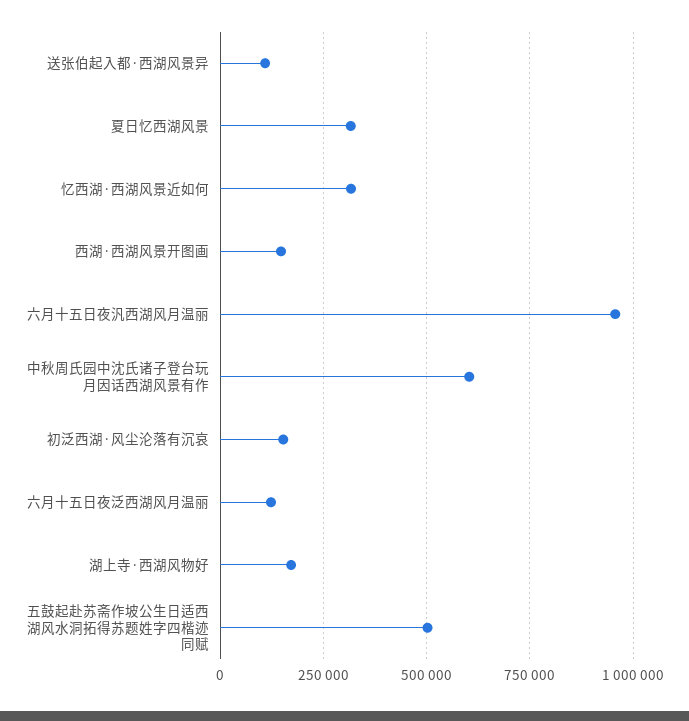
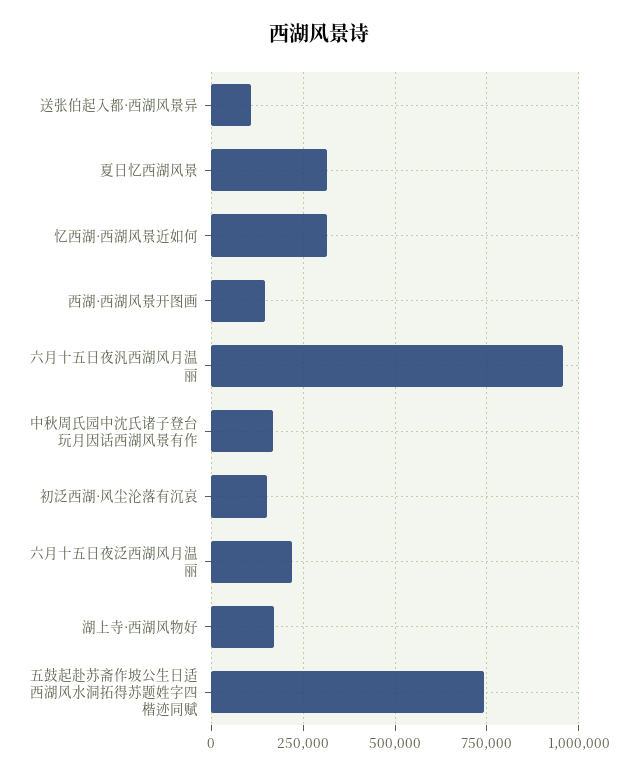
中秋周氏园中沈氏诸子登台玩月因话西湖风景有作: 600000 -> 175000
六月十五日夜泛西湖风月温丽: 125000 -> 225000
五鼓起赴苏斋作坡公生日适西湖风水洞拓得苏题姓字四楷迹同赋: 500000 -> 750000

